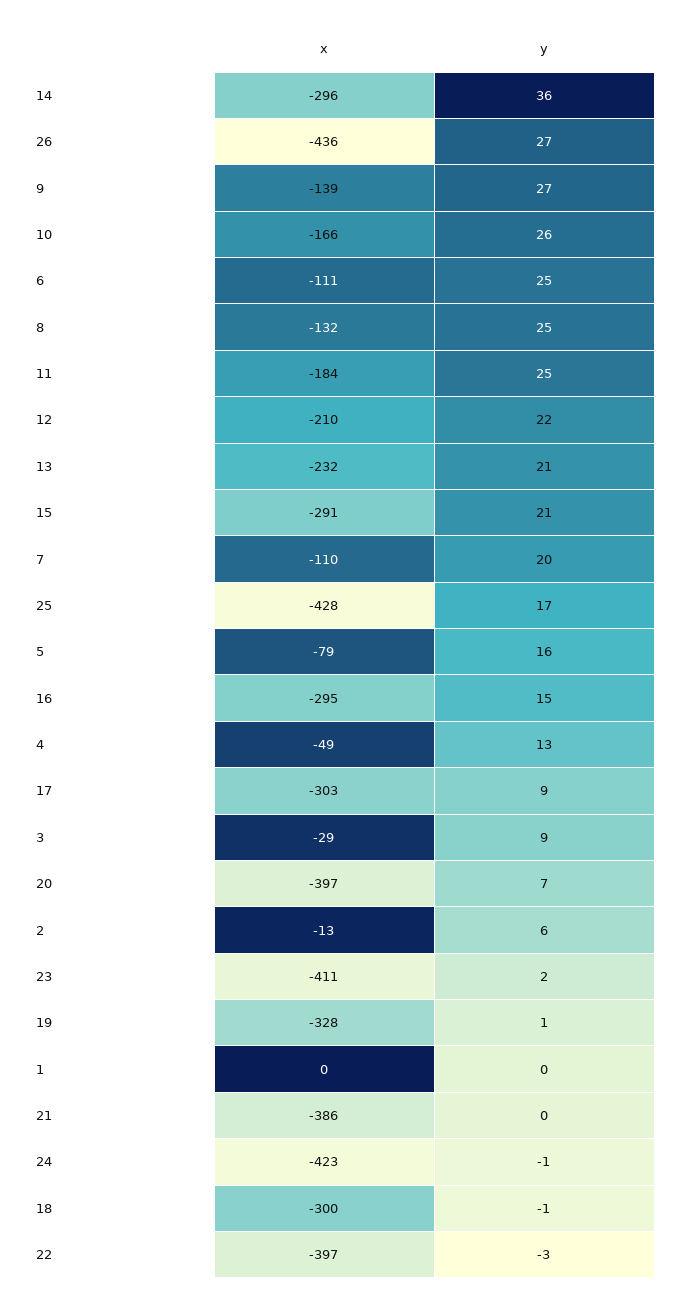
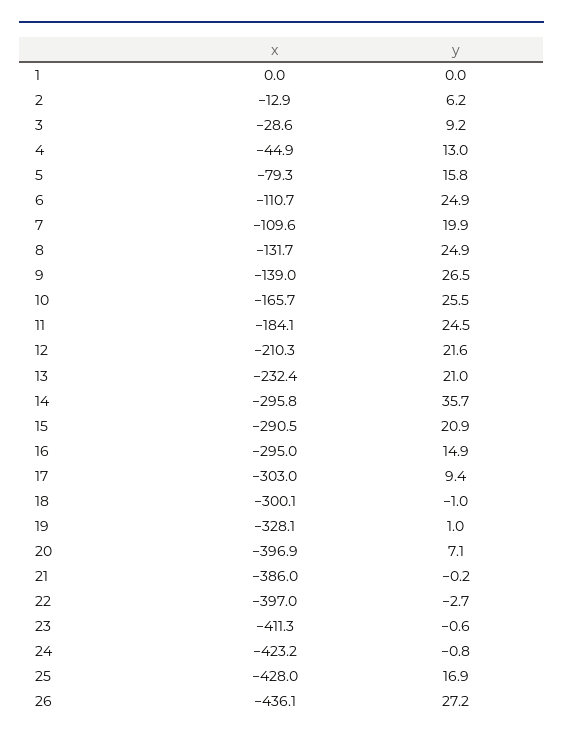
x, 4: -49 -> -44.9
y, 23: 2 -> -0.6

